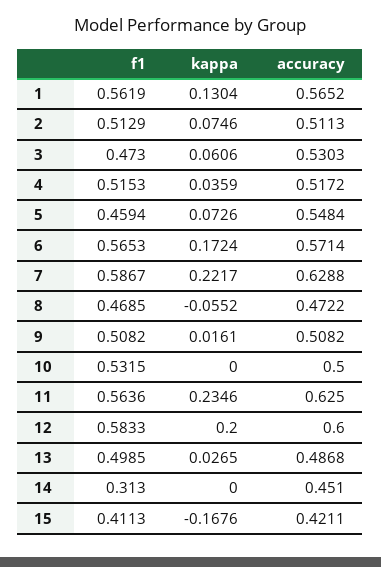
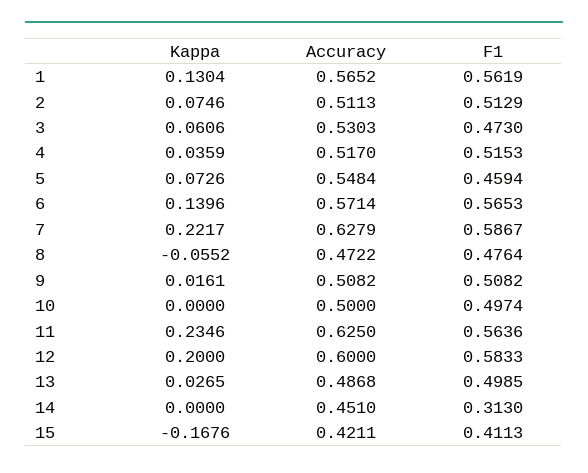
accuracy, 4: 0.5172 -> 0.517
kappa, 6: 0.1724 -> 0.1396
accuracy, 7: 0.6288 -> 0.6279
f1, 8: 0.4685 -> 0.4764
f1, 10: 0.5315 -> 0.4974

